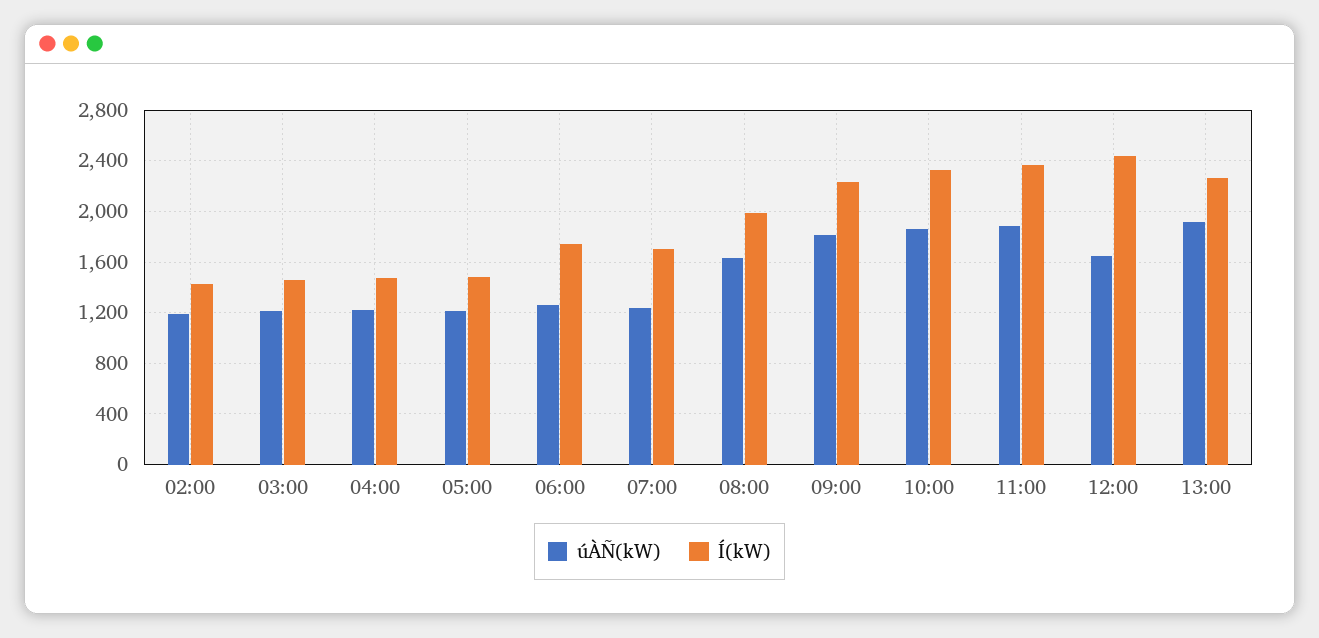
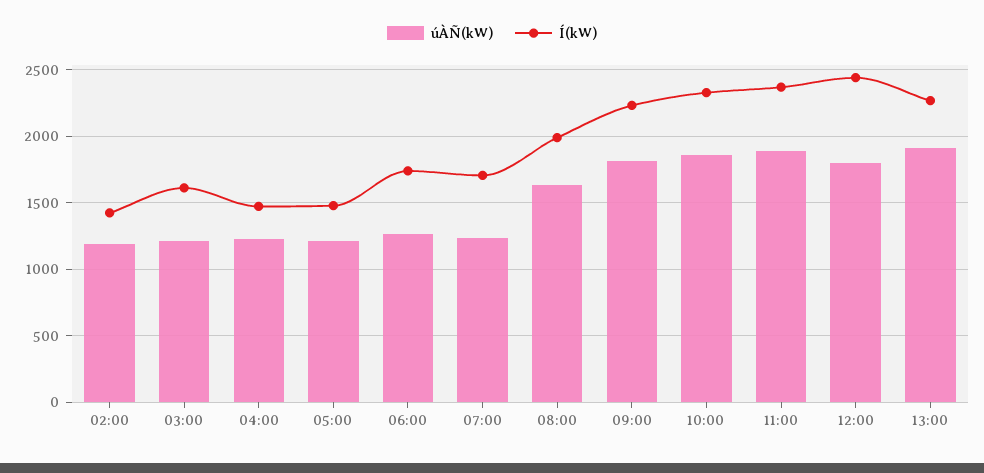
Í(kW), 03:00: 1450 -> 1600
úÀÑ(kW), 12:00: 1650 -> 1800

